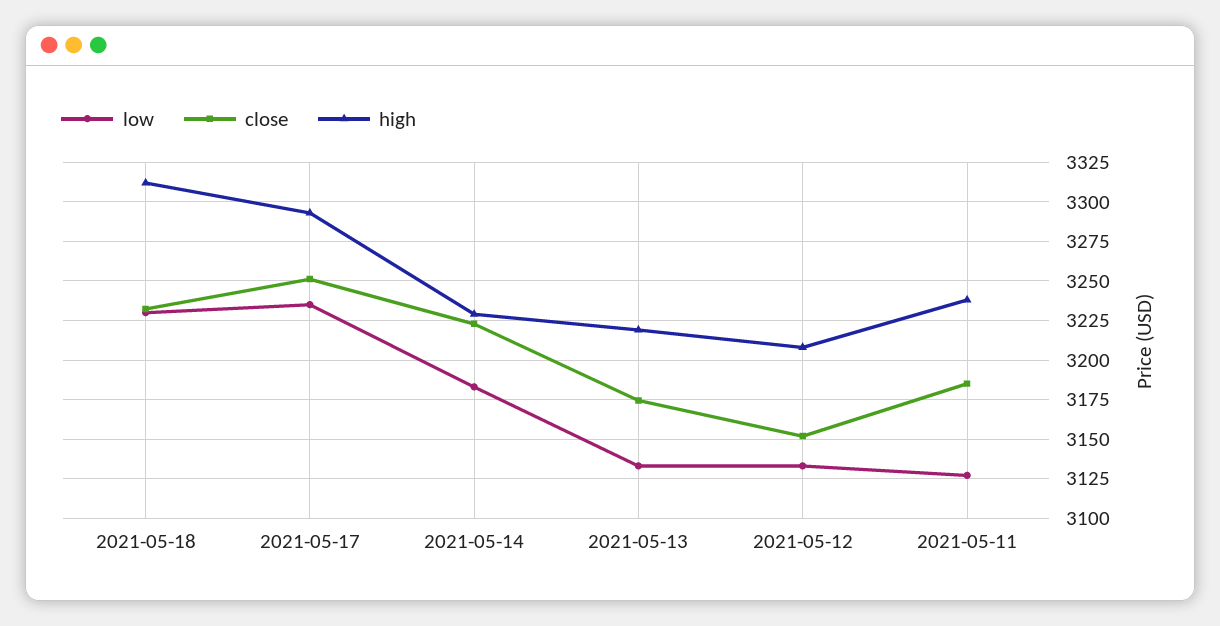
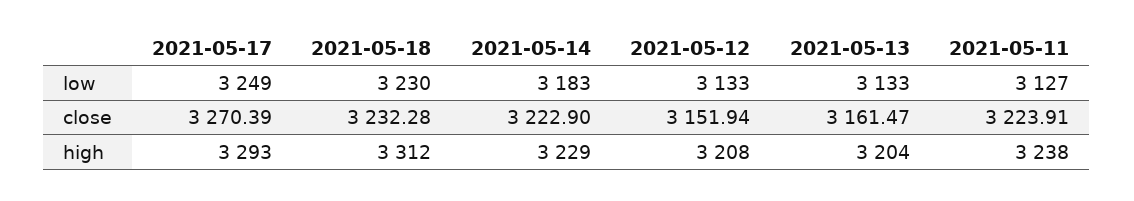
low, 2021-05-17: 3235 -> 3249
close, 2021-05-17: 3250 -> 3270.39
close, 2021-05-13: 3175 -> 3161.47
high, 2021-05-13: 3220 -> 3204
close, 2021-05-11: 3185 -> 3223.91

